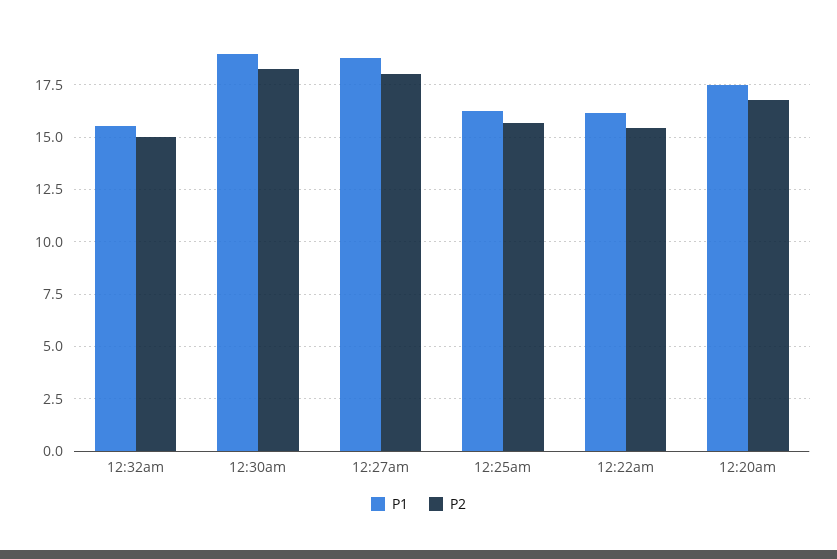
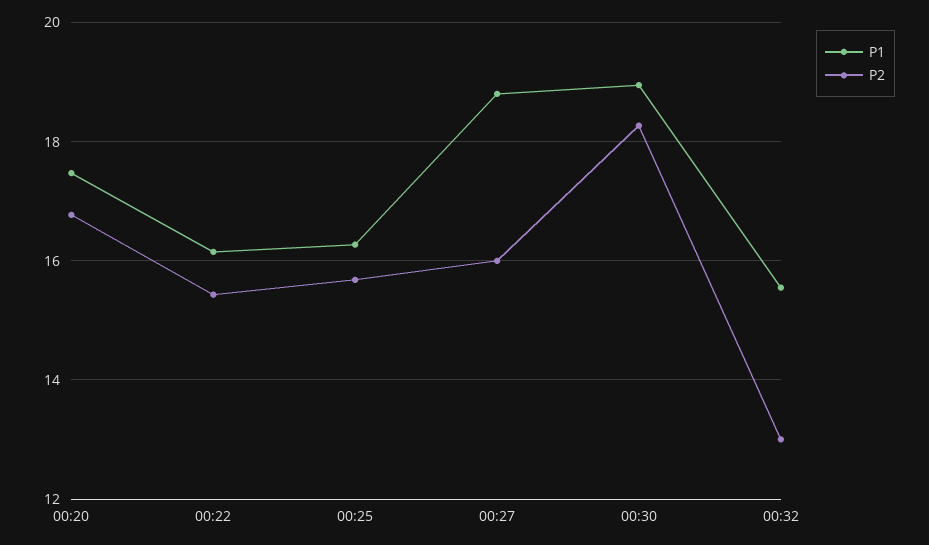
P2, 12:32am: 15 -> 13
P2, 12:27am: 18 -> 16

